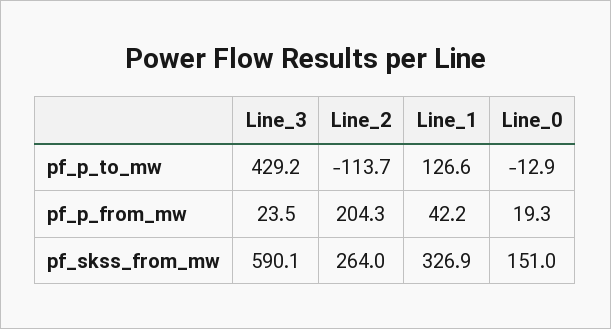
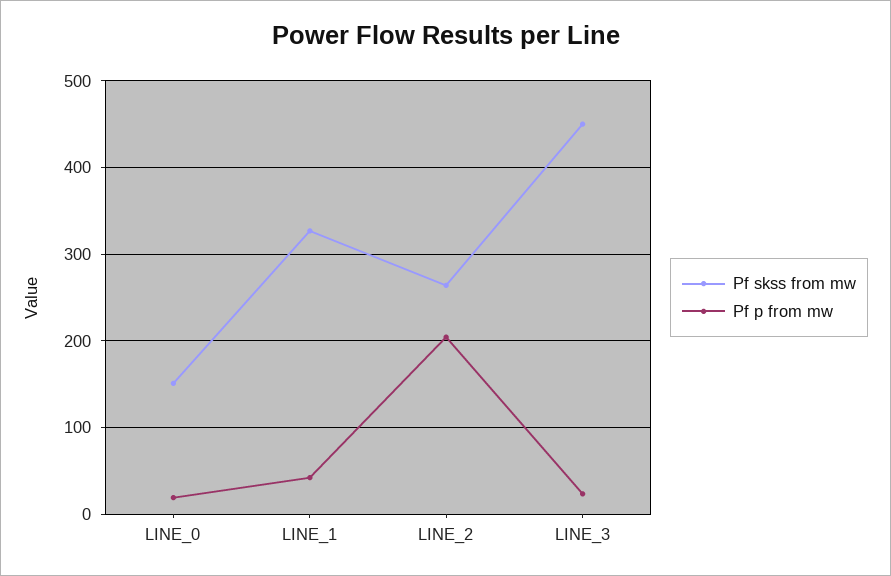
pf_p_to_mw, Line_3: 429.2 -> none
pf_p_to_mw, Line_2: -113.7 -> none
pf_p_to_mw, Line_1: 126.6 -> none
pf_p_to_mw, Line_0: -12.9 -> none
pf_skss_from_mw, Line_3: 590.1 -> 450

